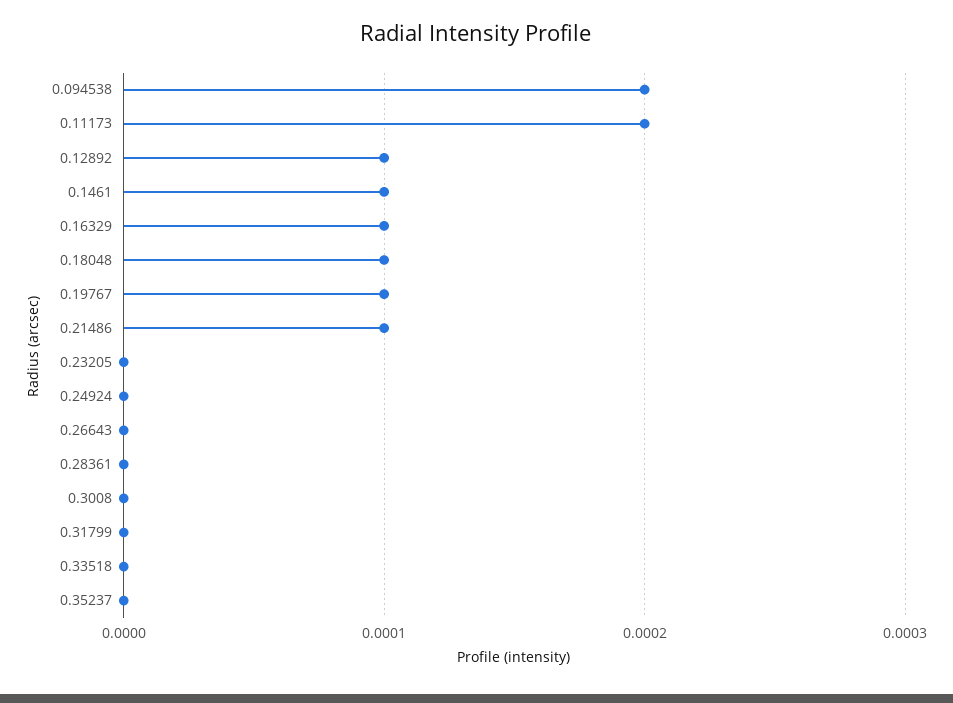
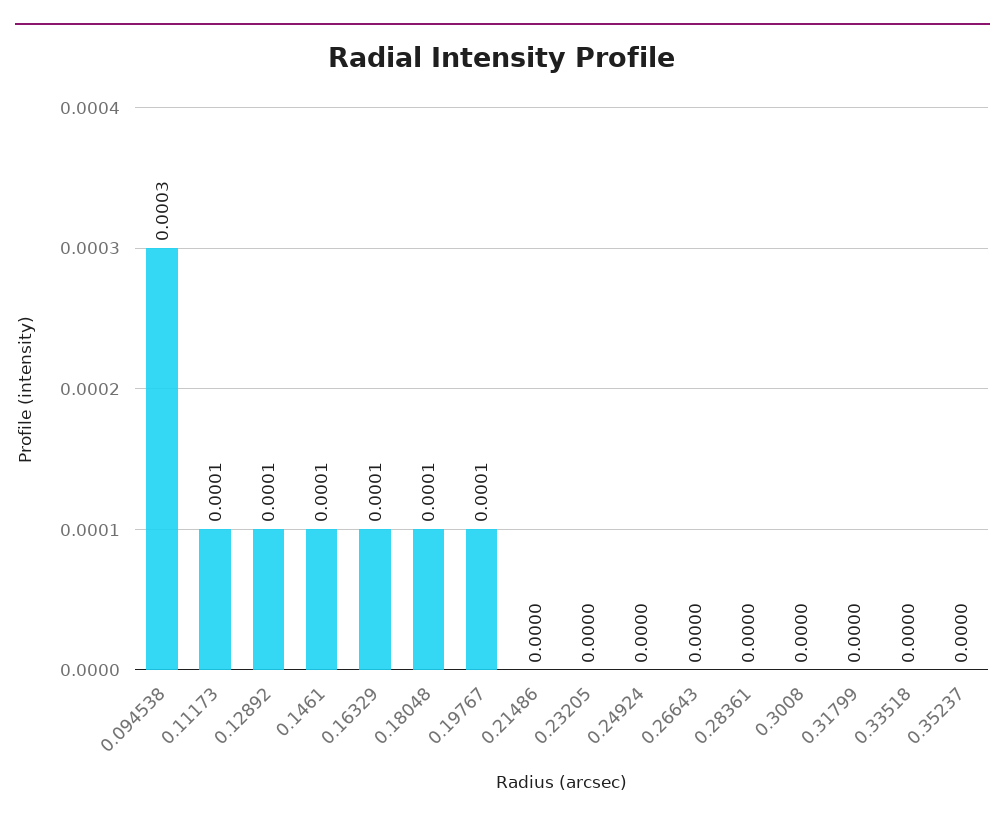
0.094538: 0.0002 -> 0.0003
0.11173: 0.0002 -> 0.0001
0.21486: 0.0001 -> 0

